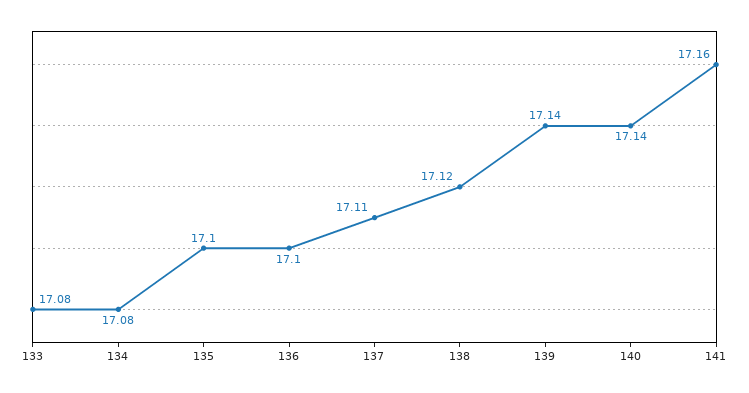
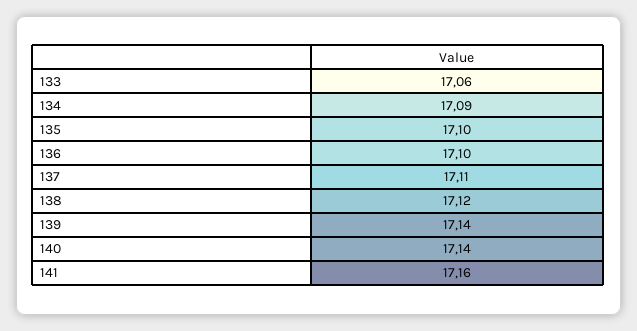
133: 17.08 -> 17.06
134: 17.08 -> 17.09

